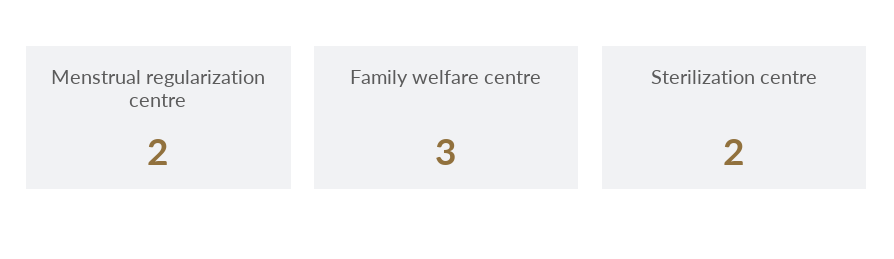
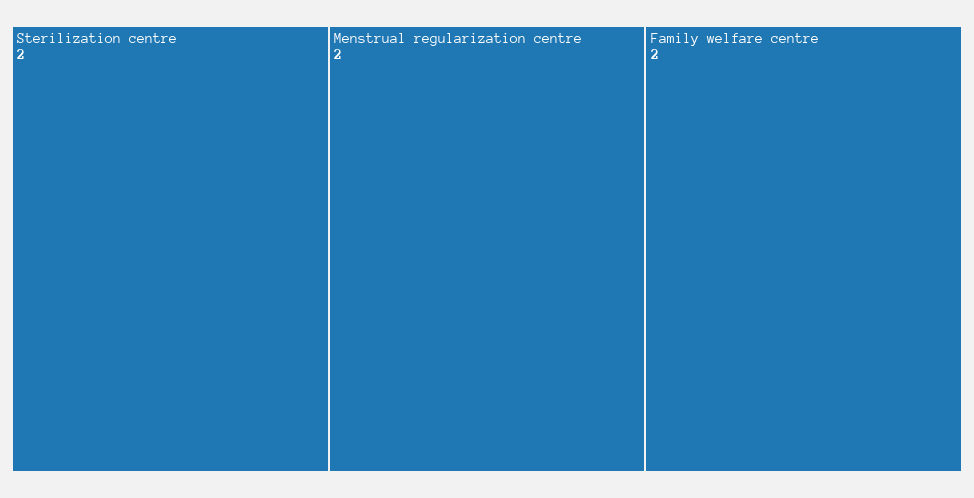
Family welfare centre: 3 -> 2

